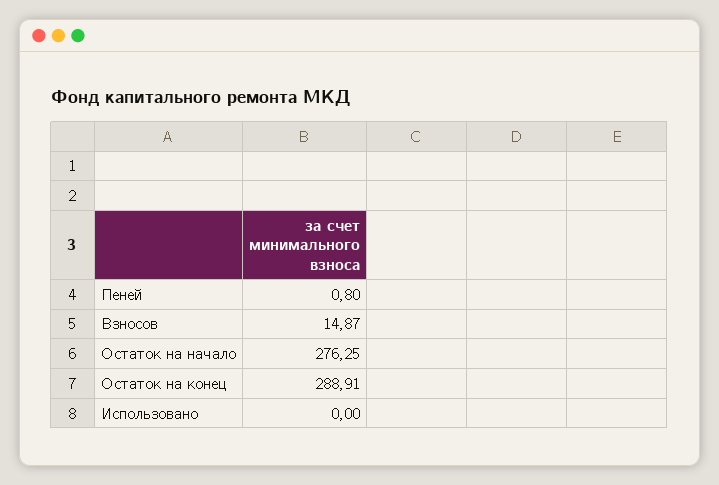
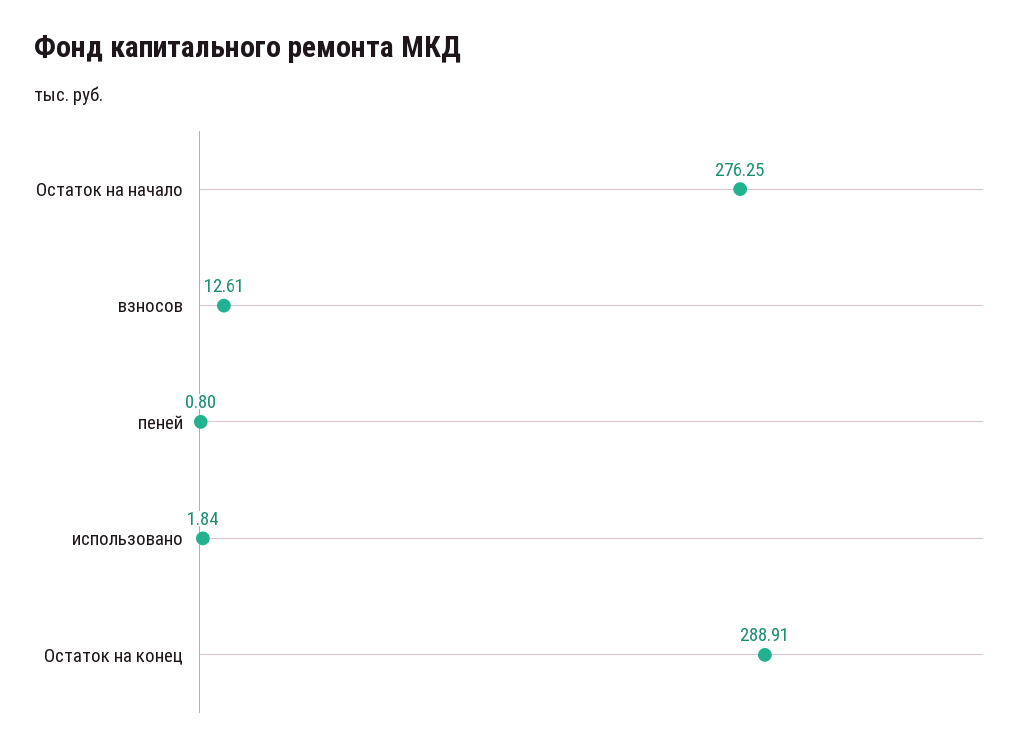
Взносов: 14.87 -> 12.61
Использовано: 0 -> 1.84

